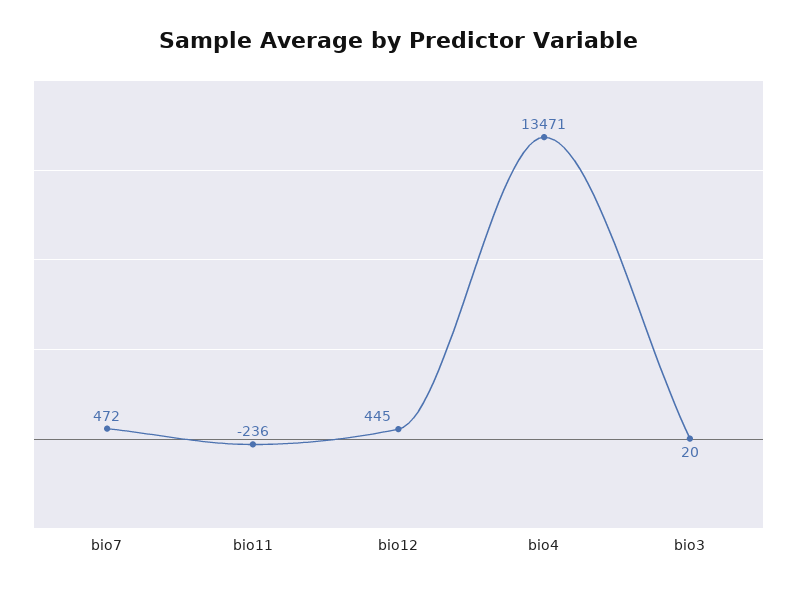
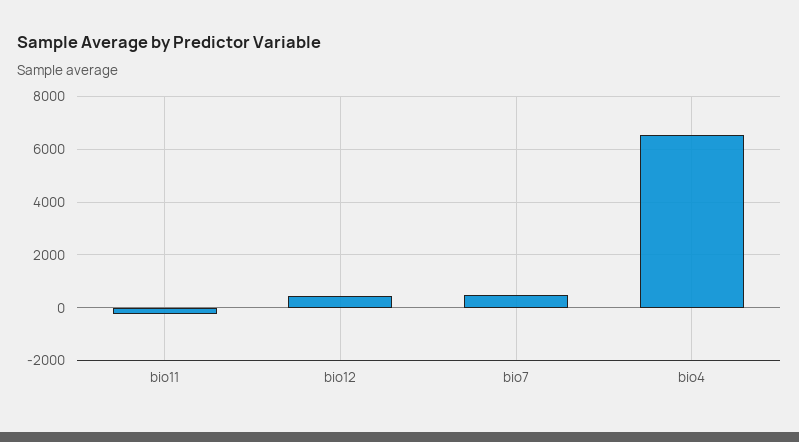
bio4: 13471 -> 6500
bio3: 20 -> none

